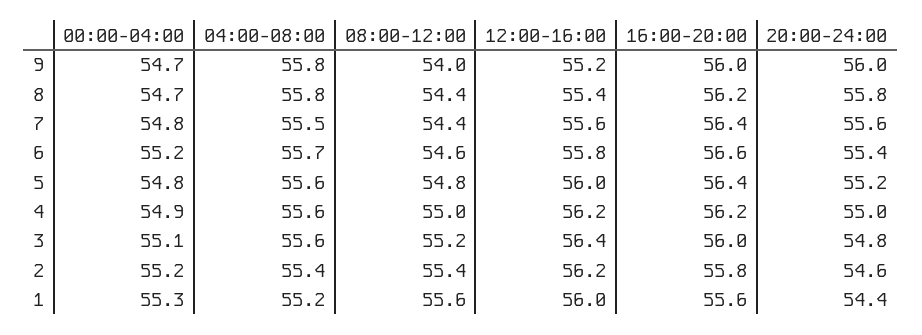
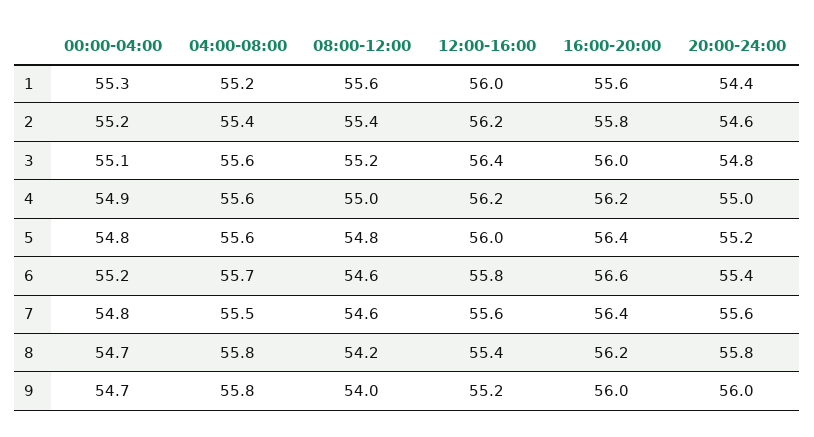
08:00-12:00, 8: 54.4 -> 54.2
08:00-12:00, 7: 54.4 -> 54.6

